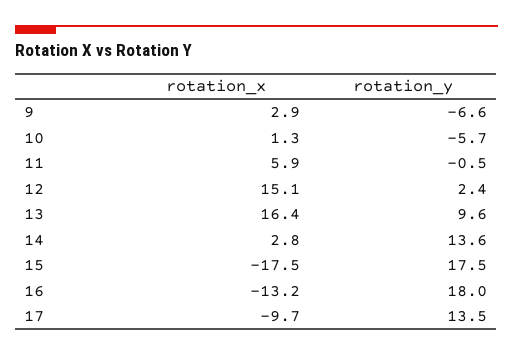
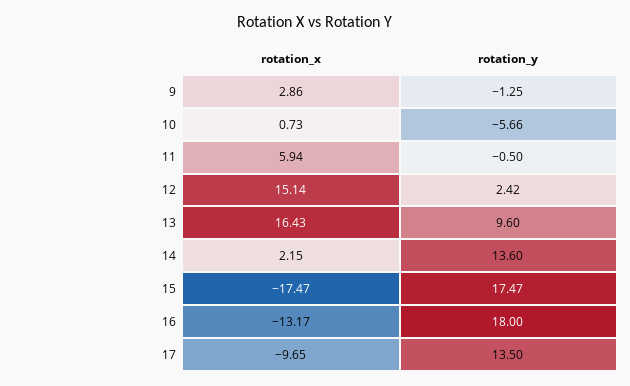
rotation_y, 9: -6.6 -> -1.25
rotation_x, 10: 1.3 -> 0.73
rotation_x, 14: 2.8 -> 2.15

